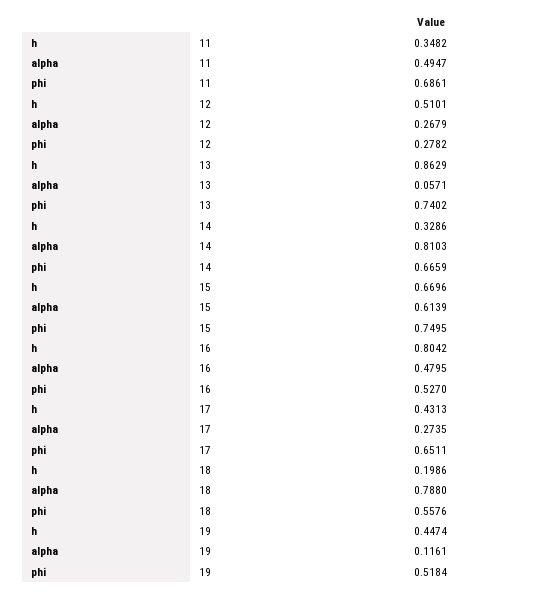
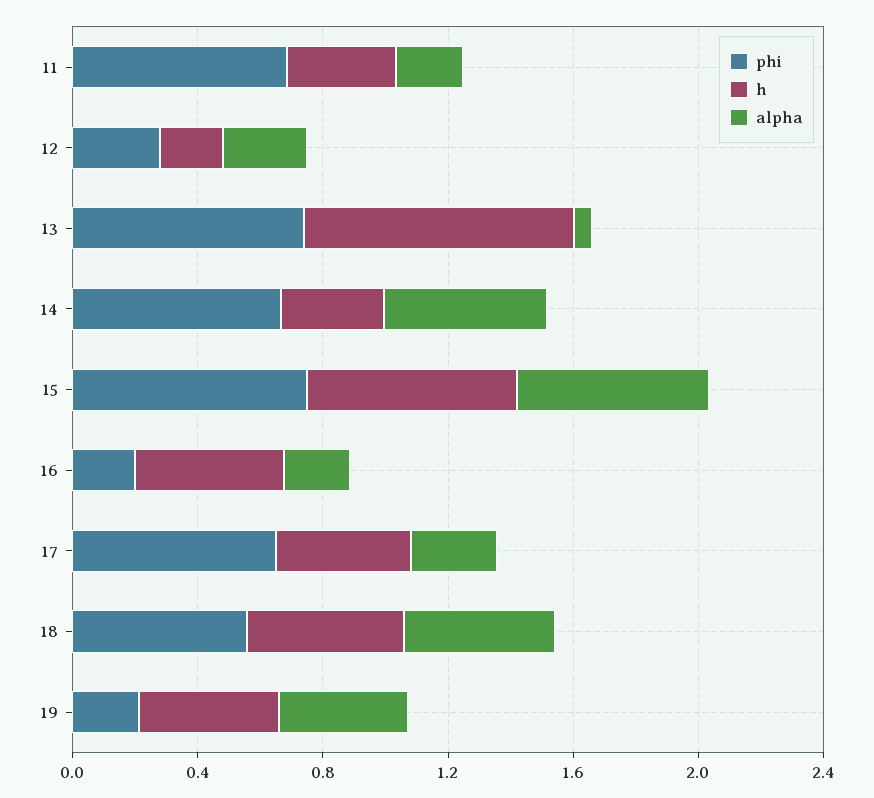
alpha, 11: 0.4947 -> 0.2
h, 12: 0.5101 -> 0.2
alpha, 14: 0.8103 -> 0.5
h, 16: 0.8042 -> 0.5
alpha, 16: 0.4795 -> 0.2
phi, 16: 0.527 -> 0.2
h, 18: 0.1986 -> 0.5
alpha, 18: 0.788 -> 0.5
alpha, 19: 0.1161 -> 0.4
phi, 19: 0.5184 -> 0.2

